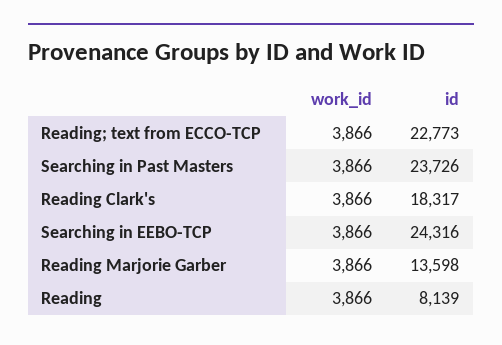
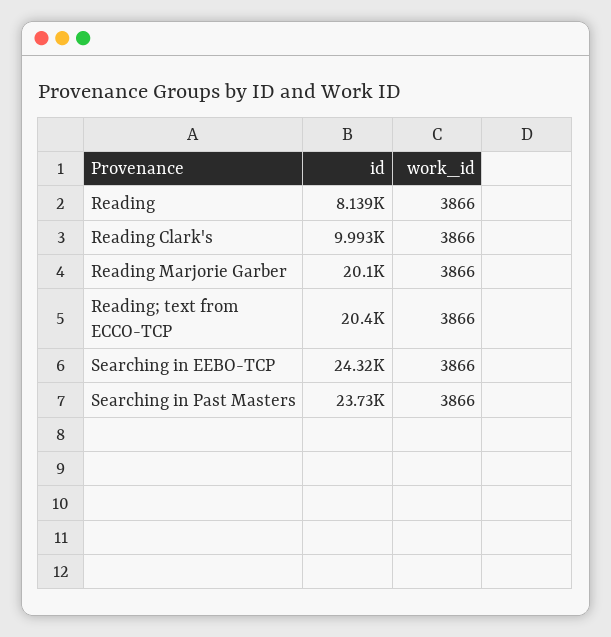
id, Reading; text from ECCO-TCP: 22773 -> 20400
id, Reading Clark's: 18317 -> 9993
id, Reading Marjorie Garber: 13598 -> 20100

